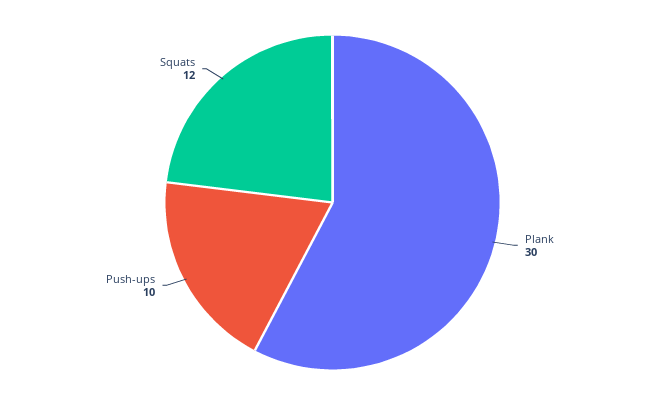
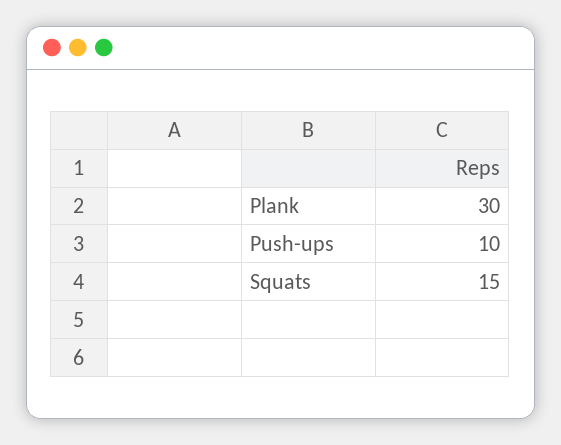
Squats: 12 -> 15

